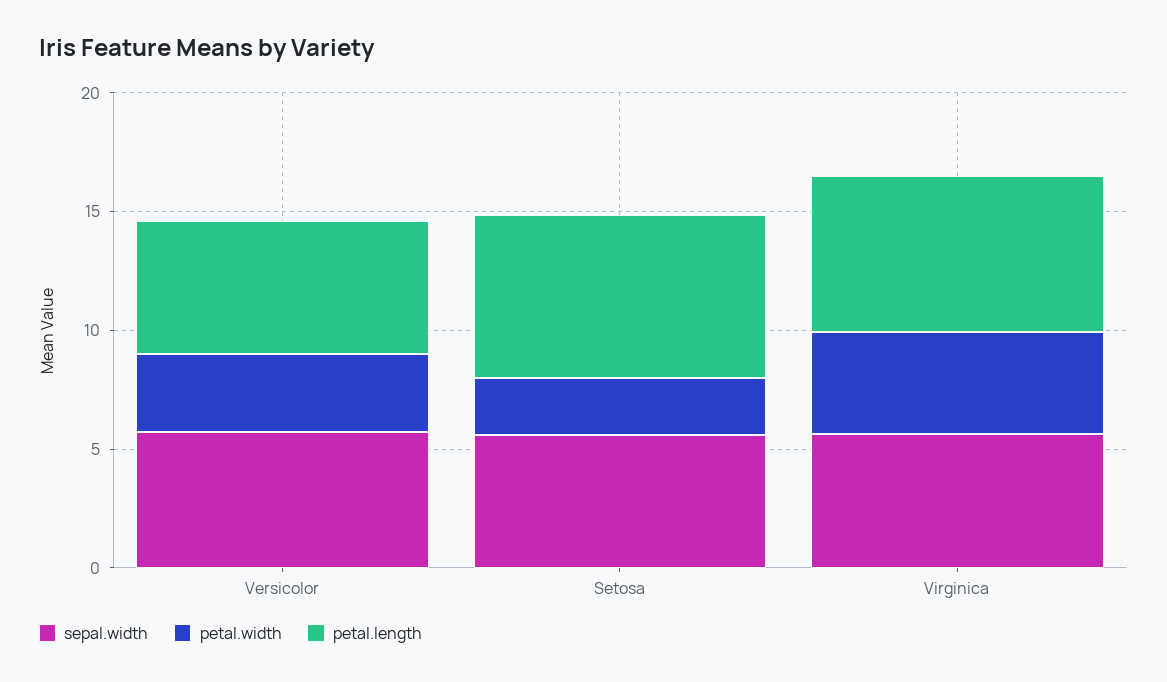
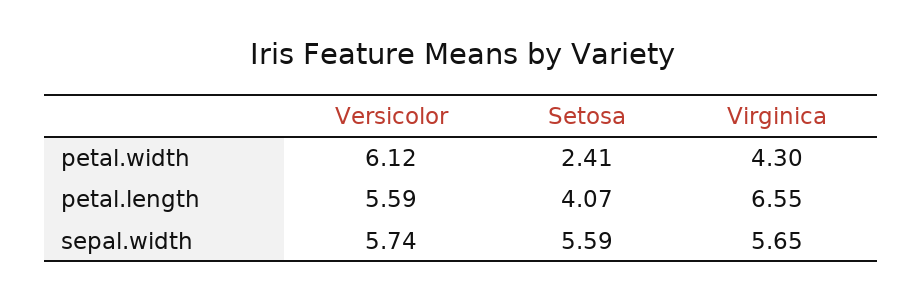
petal.width, Versicolor: 3 -> 6.12
petal.length, Setosa: 7 -> 4.07

